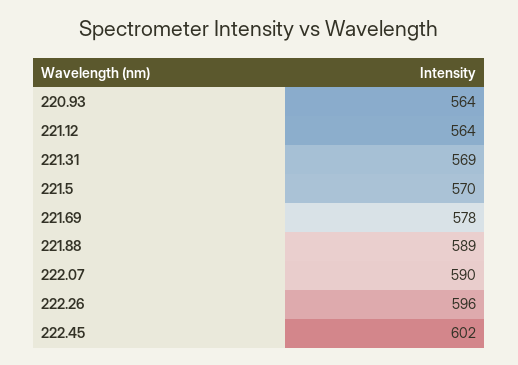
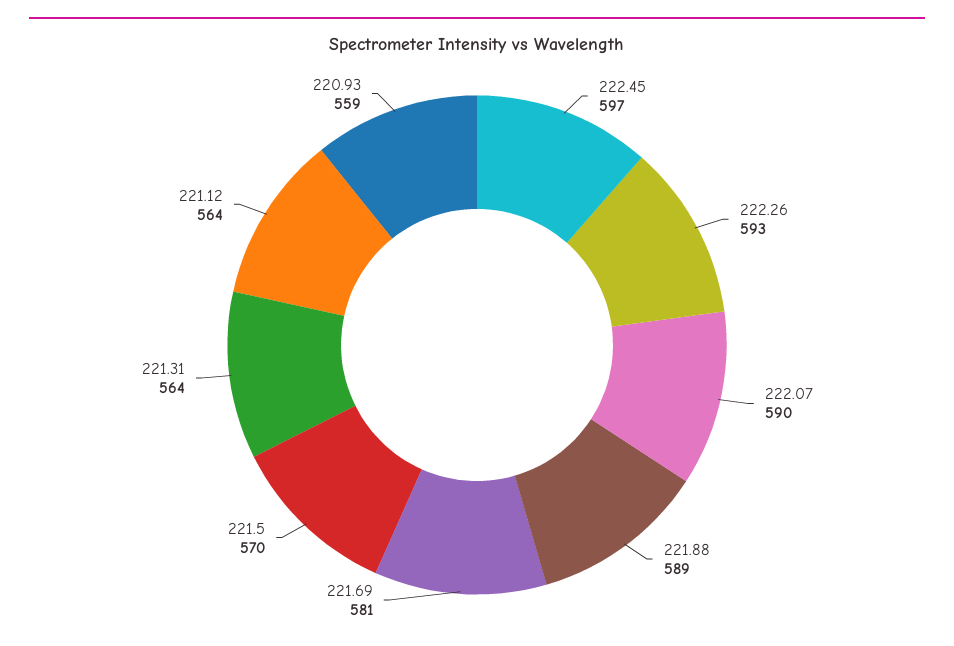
220.93: 564 -> 559
221.31: 569 -> 564
221.69: 578 -> 581
222.26: 596 -> 593
222.45: 602 -> 597

